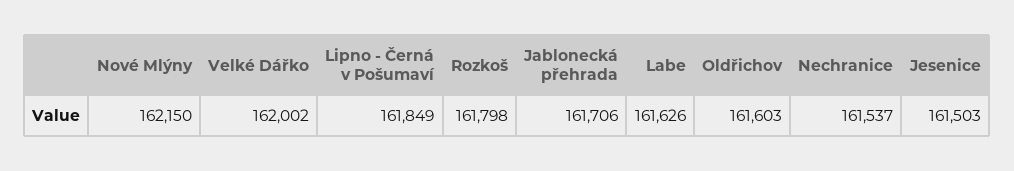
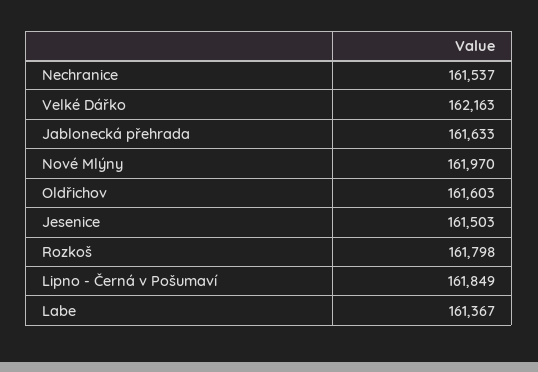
Nové Mlýny: 162150 -> 161970
Velké Dářko: 162002 -> 162163
Jablonecká přehrada: 161706 -> 161633
Labe: 161626 -> 161367

